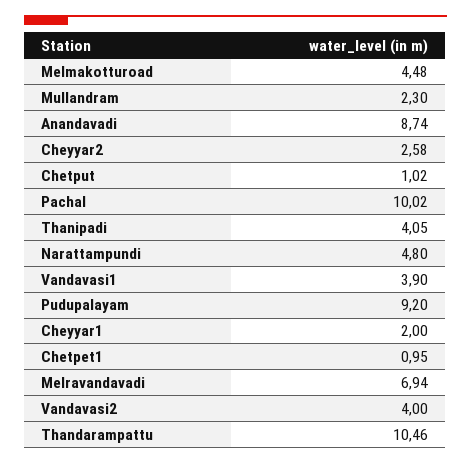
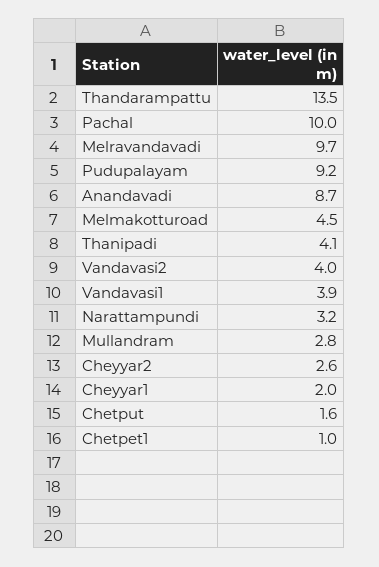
Mullandram: 2.3 -> 2.8
Chetput: 1.02 -> 1.6
Narattampundi: 4.8 -> 3.2
Melravandavadi: 6.94 -> 9.7
Thandarampattu: 10.46 -> 13.5

